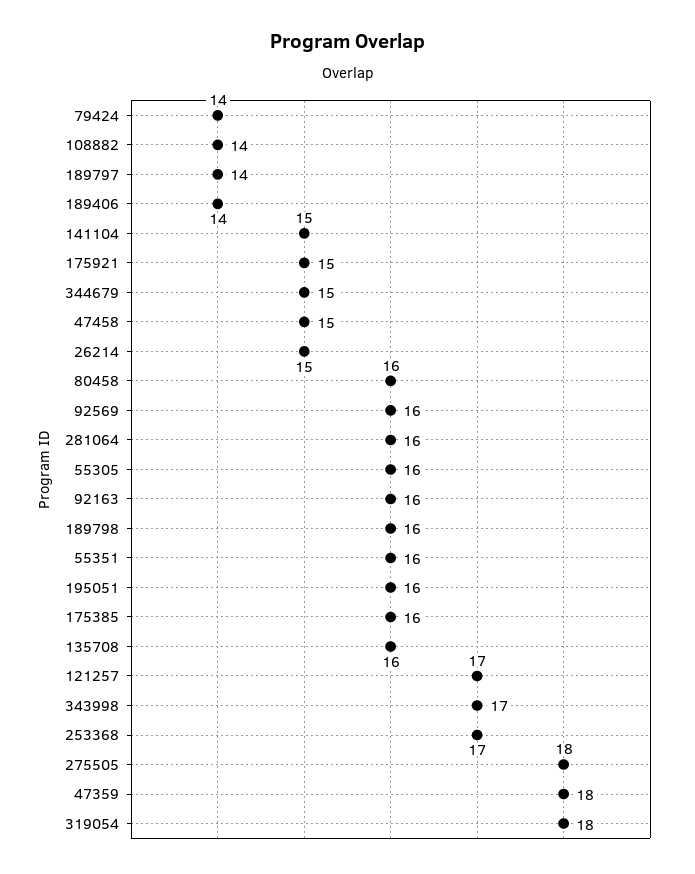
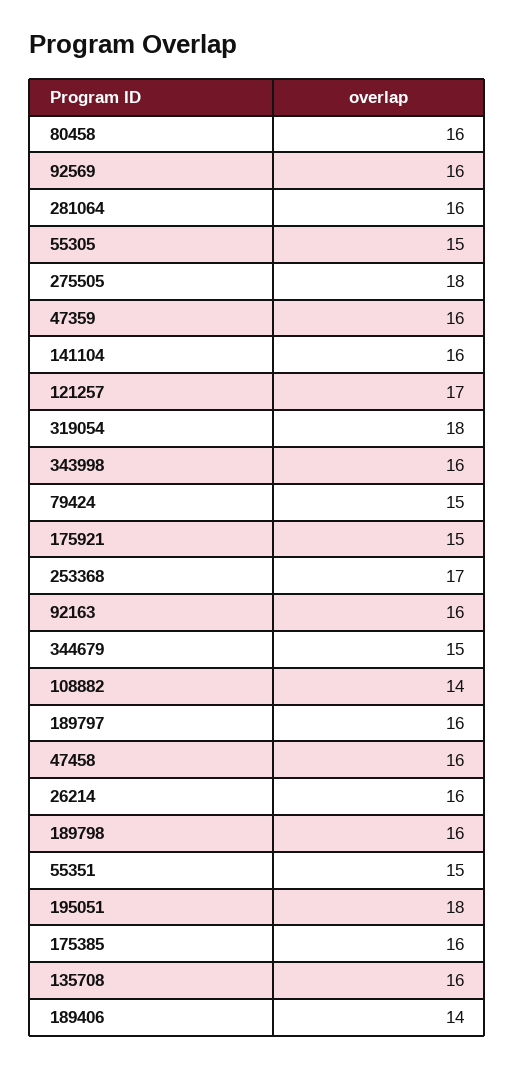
79424: 14 -> 15
189797: 14 -> 16
141104: 15 -> 16
47458: 15 -> 16
26214: 15 -> 16
55305: 16 -> 15
55351: 16 -> 15
195051: 16 -> 18
343998: 17 -> 16
47359: 18 -> 16

